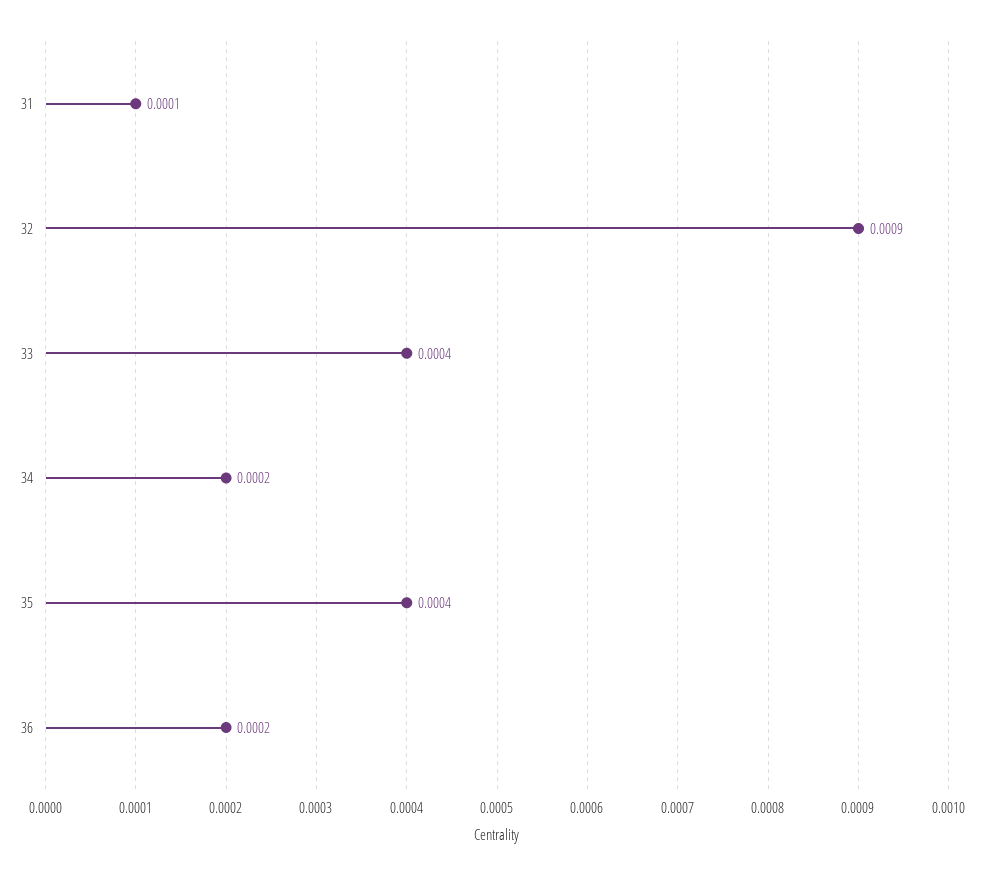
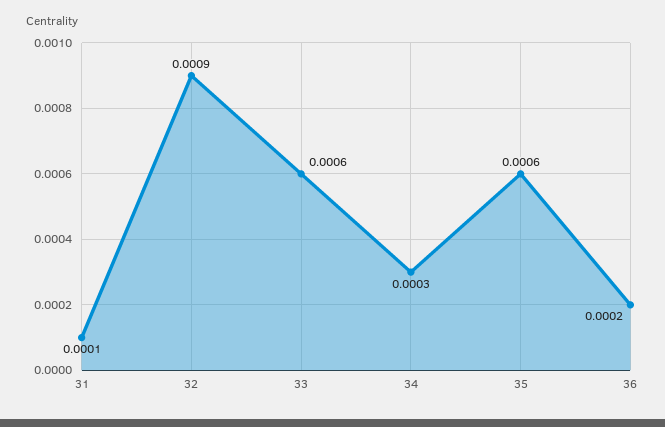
33: 0.0004 -> 0.0006
34: 0.0002 -> 0.0003
35: 0.0004 -> 0.0006

